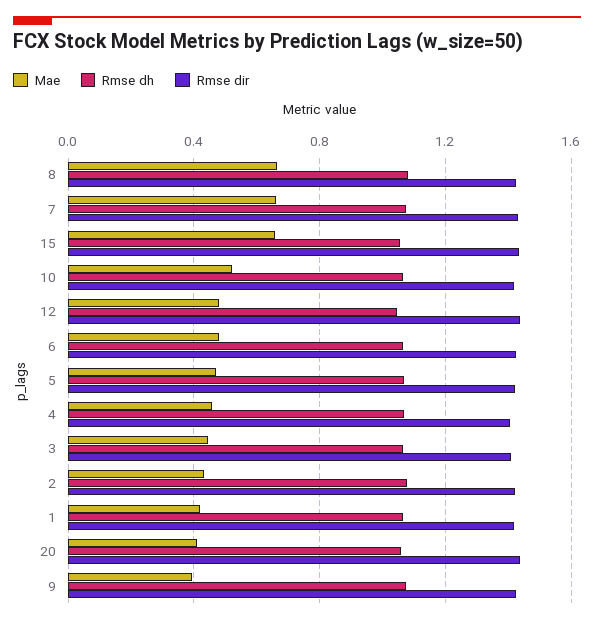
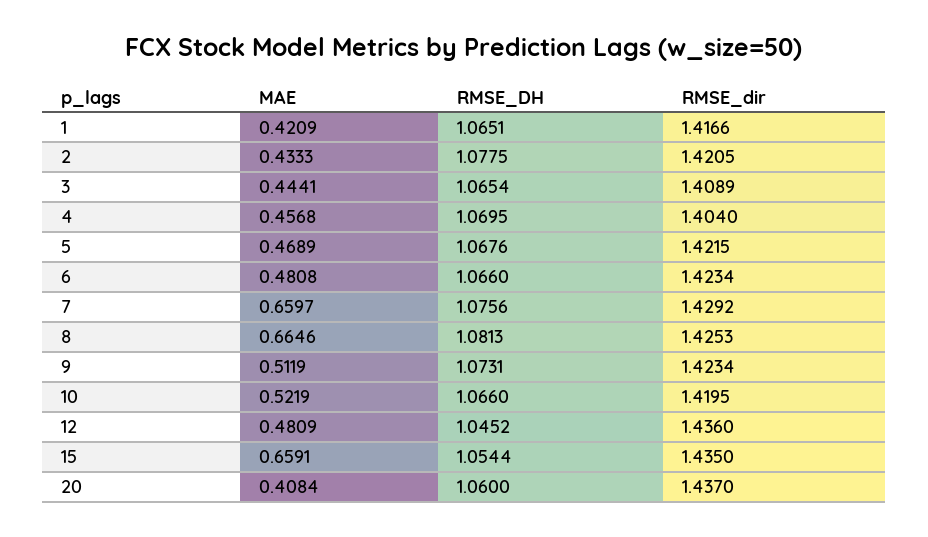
Mae, 9: 0.4 -> 0.5119

